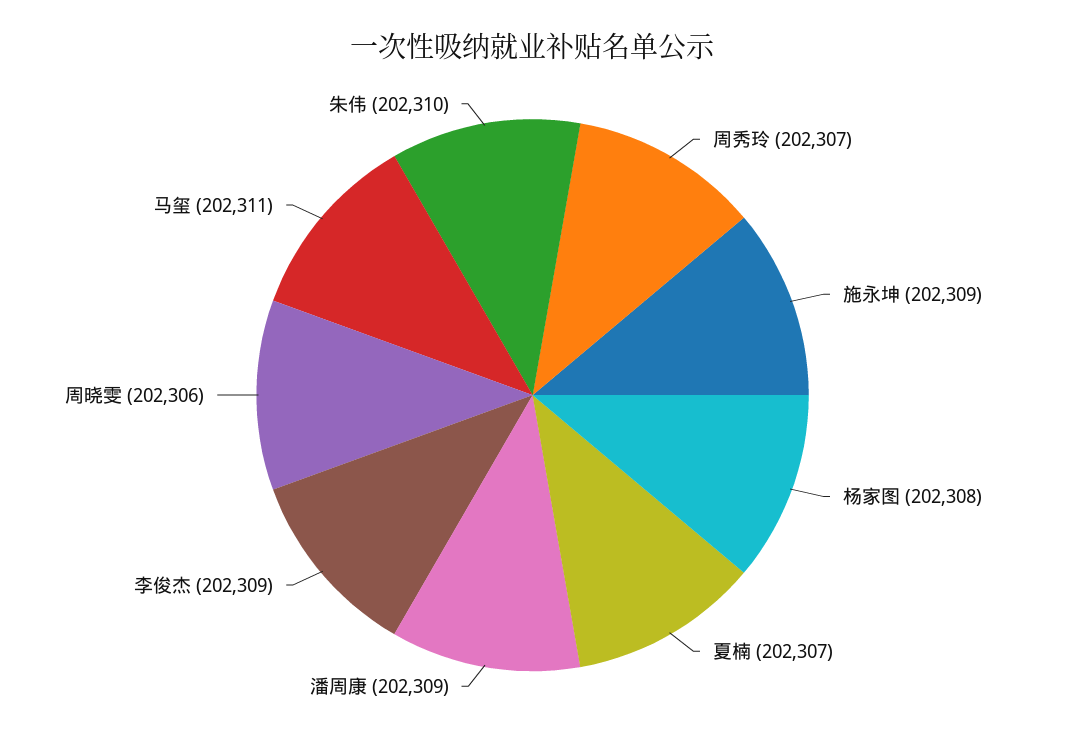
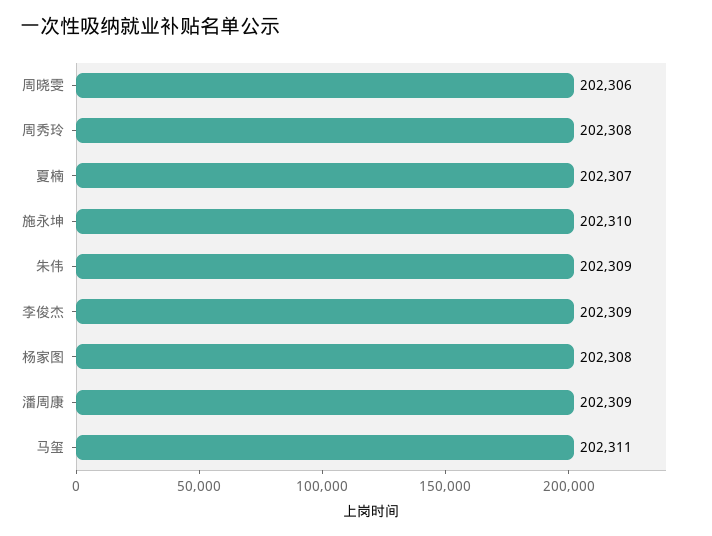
周秀玲: 202307 -> 202308
施永坤: 202309 -> 202310
朱伟: 202310 -> 202309

